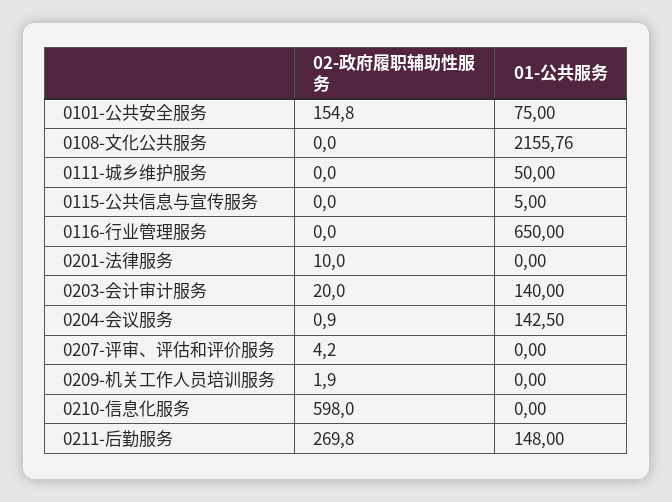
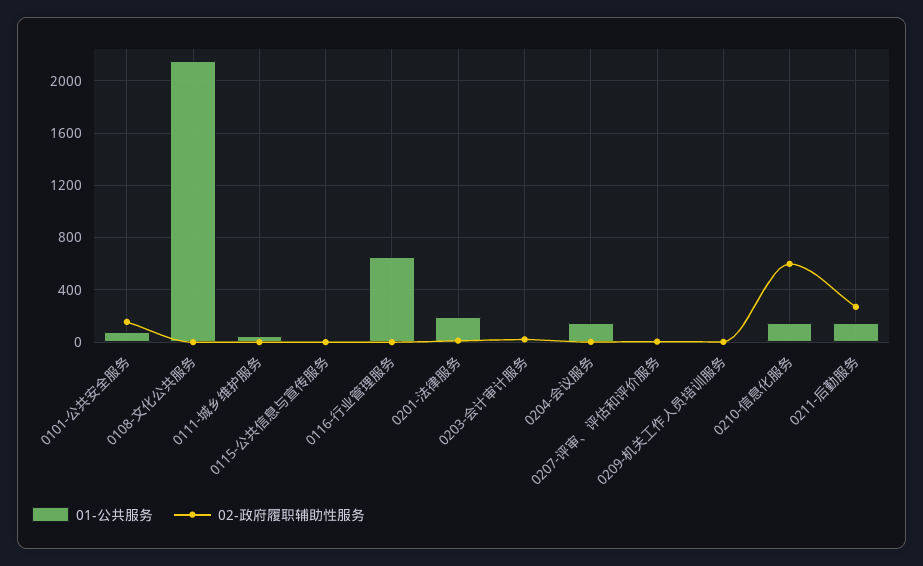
01-公共服务, 0201-法律服务: 0 -> 200
01-公共服务, 0203-会计审计服务: 140 -> 0
01-公共服务, 0210-信息化服务: 0 -> 150

